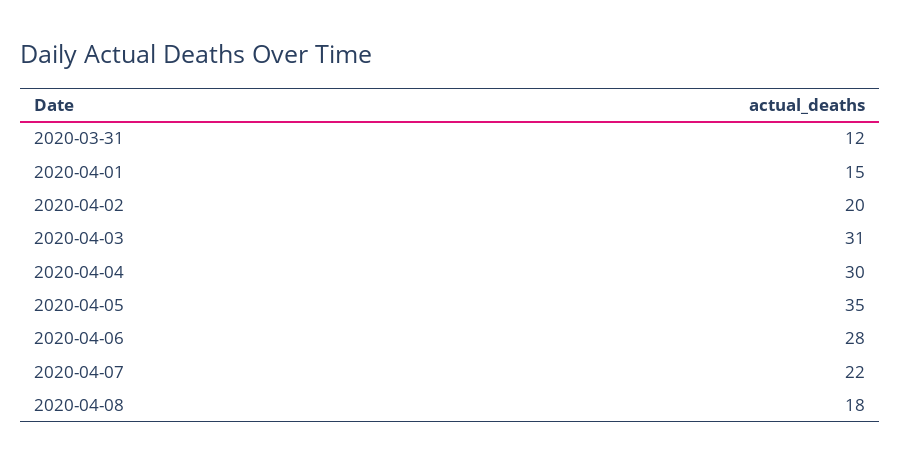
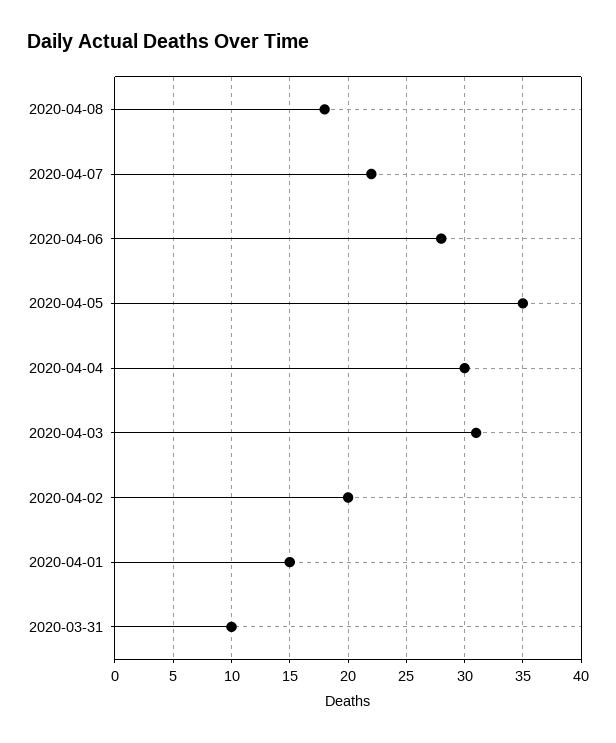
2020-03-31: 12 -> 10

